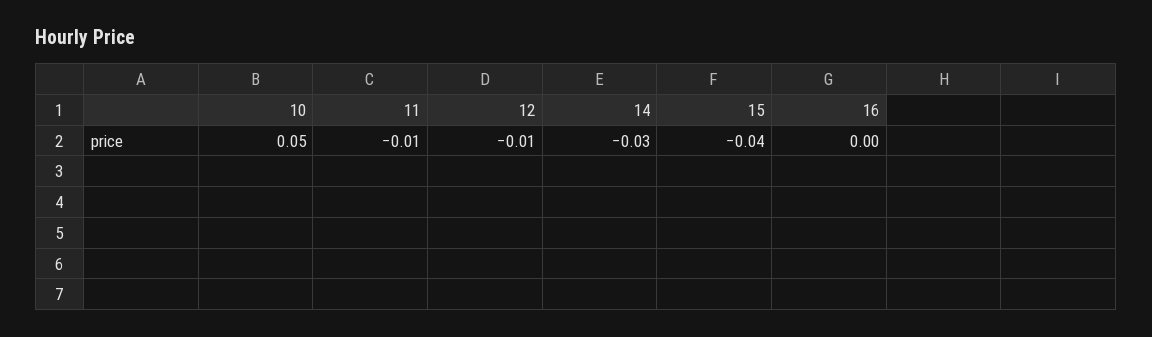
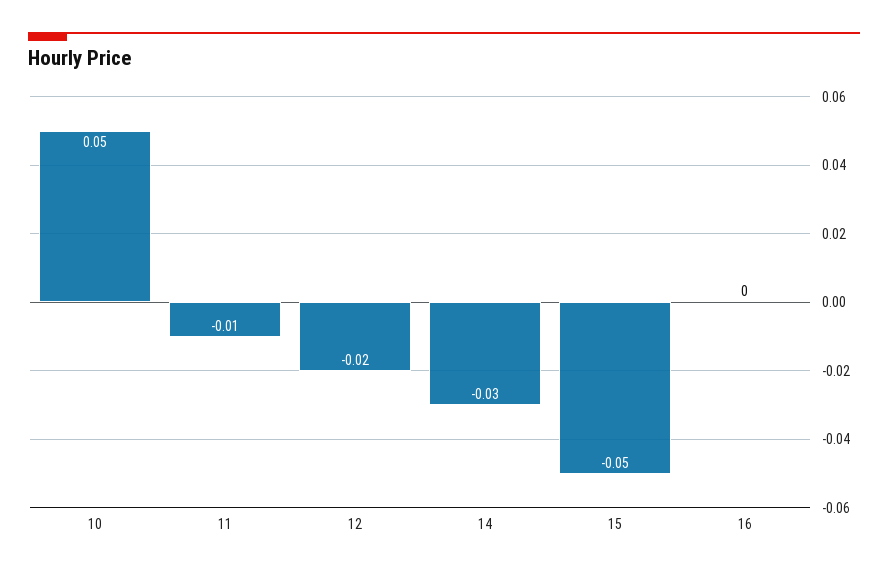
12: -0.01 -> -0.02
15: -0.04 -> -0.05

